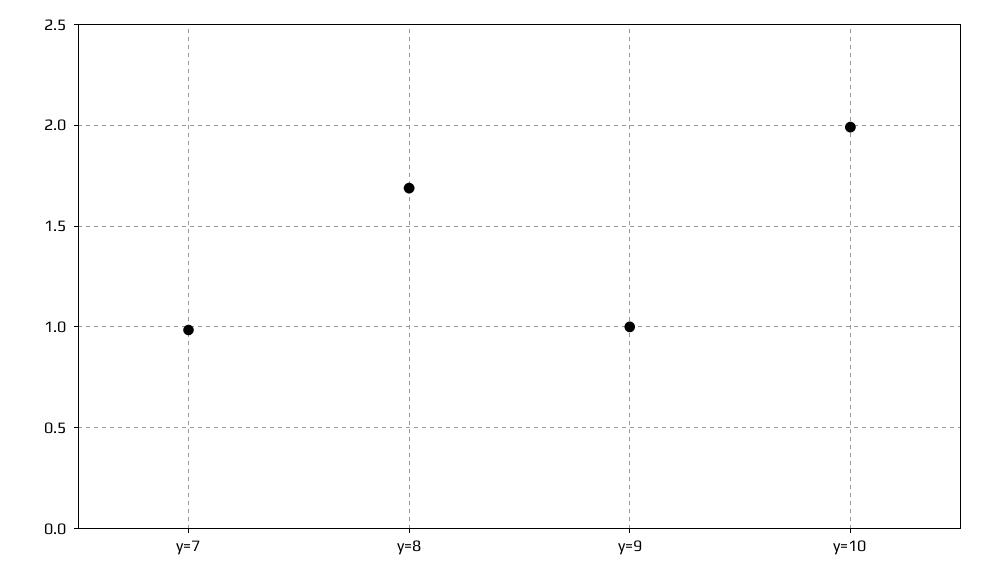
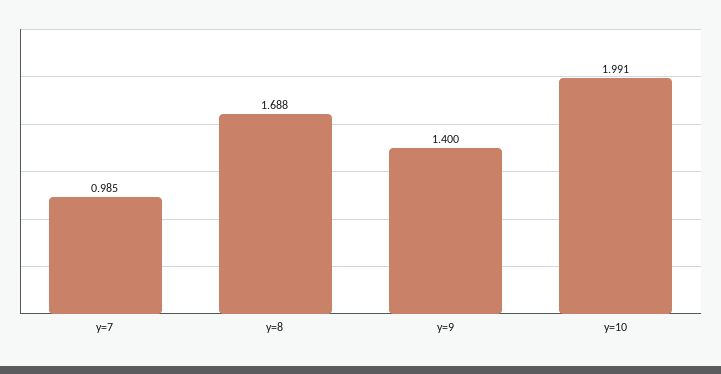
y=9: 1 -> 1.4

